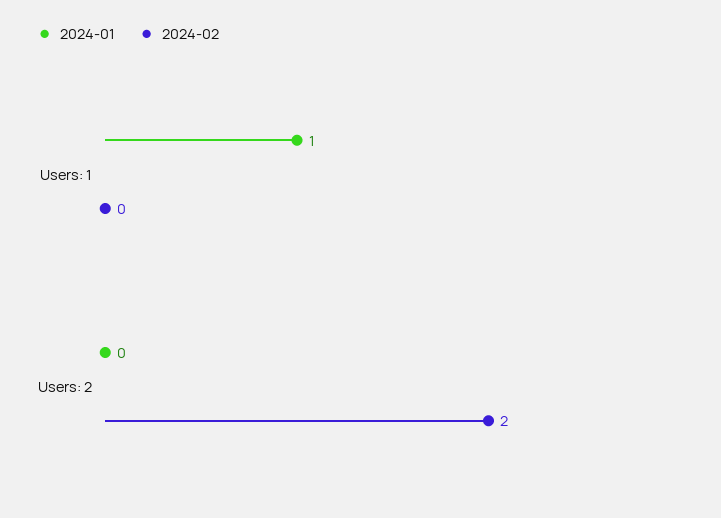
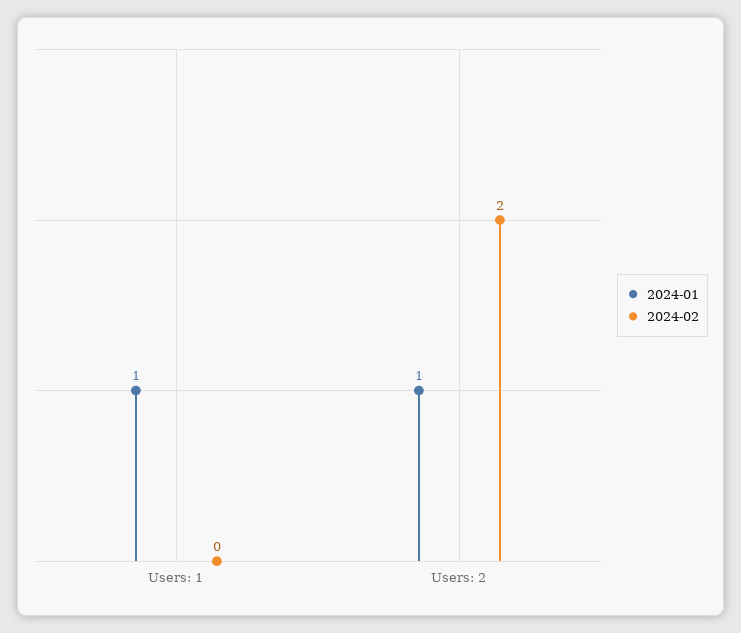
2024-01, Users: 2: 0 -> 1

